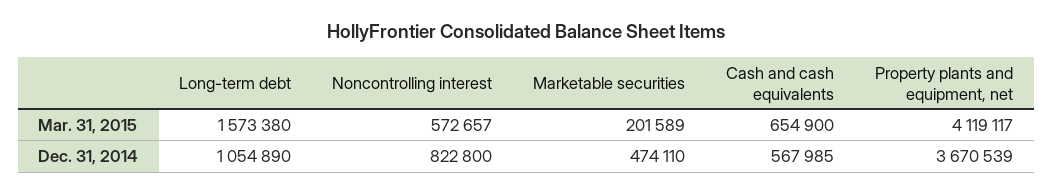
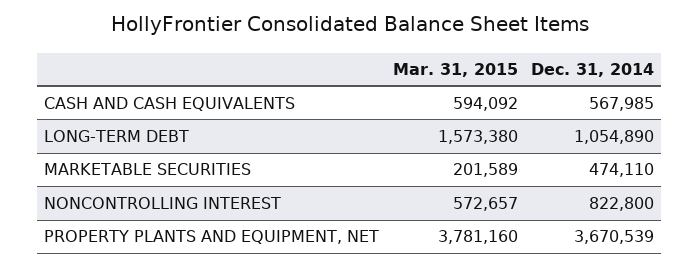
Cash and cash equivalents, Mar. 31, 2015: 654900 -> 594092
Property plants and equipment, net, Mar. 31, 2015: 4119117 -> 3781160

